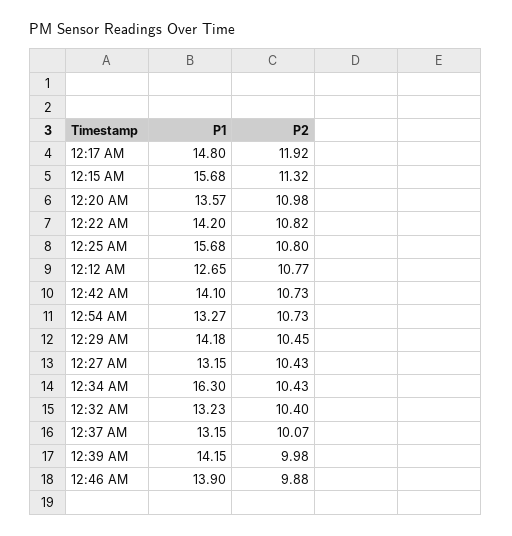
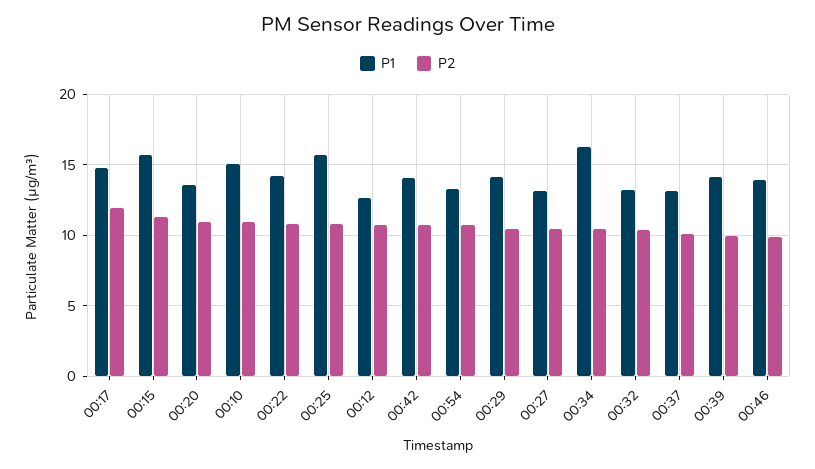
P1, 00:10: none -> 15
P2, 00:10: none -> 11

